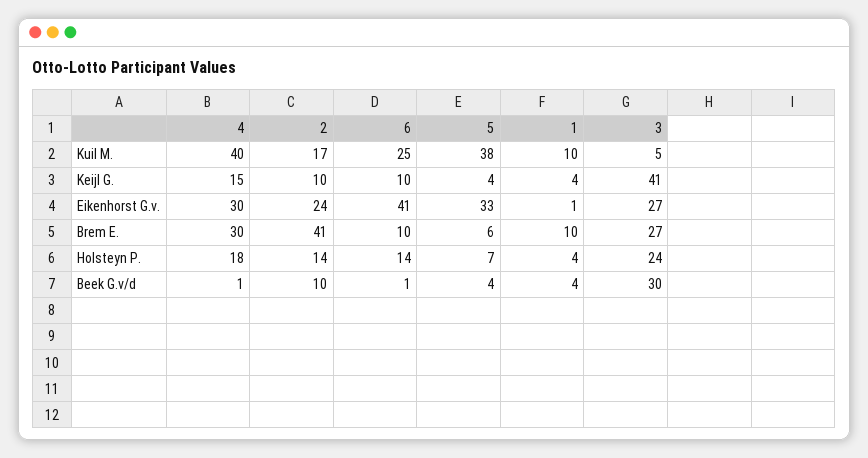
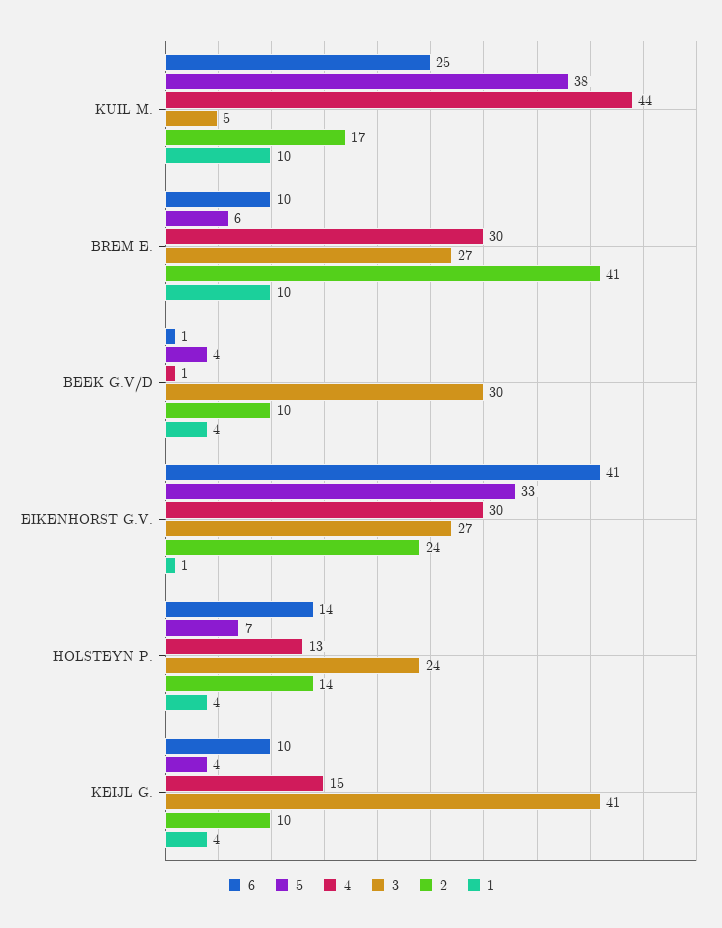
4, Kuil M.: 40 -> 44
4, Holsteyn P.: 18 -> 13

